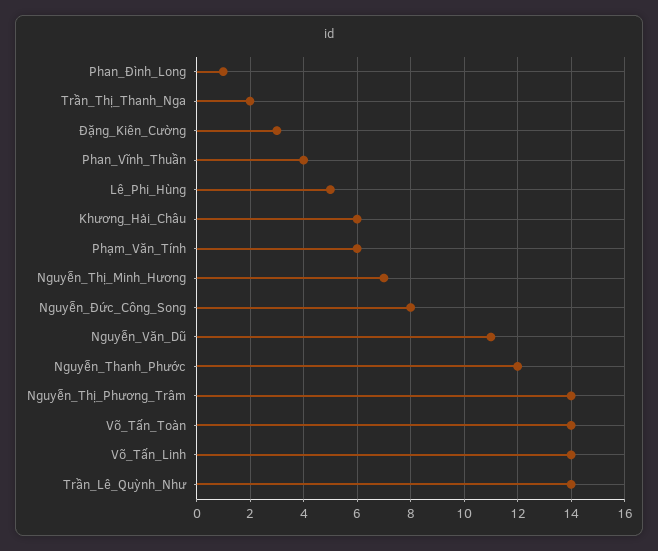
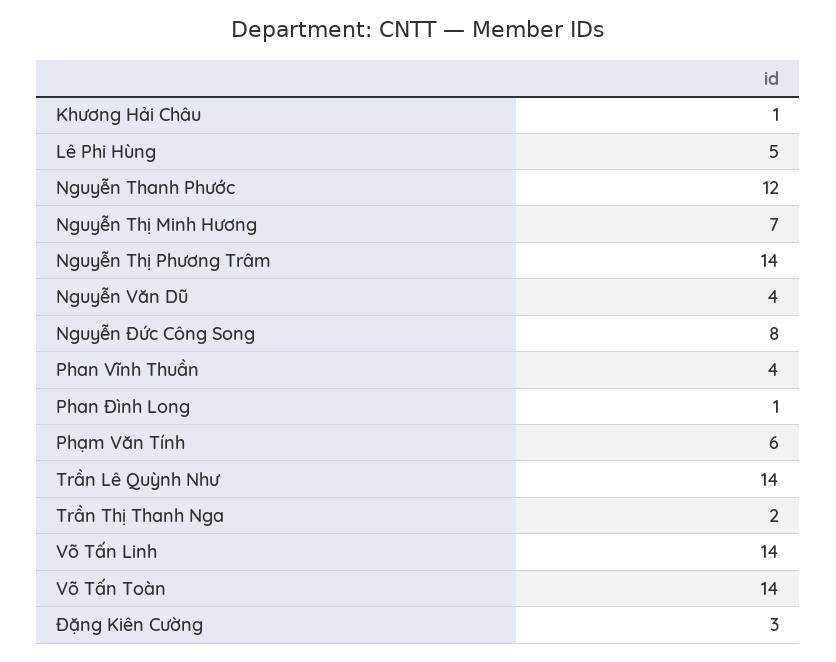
Khương_Hải_Châu: 6 -> 1
Nguyễn_Văn_Dũ: 11 -> 4

